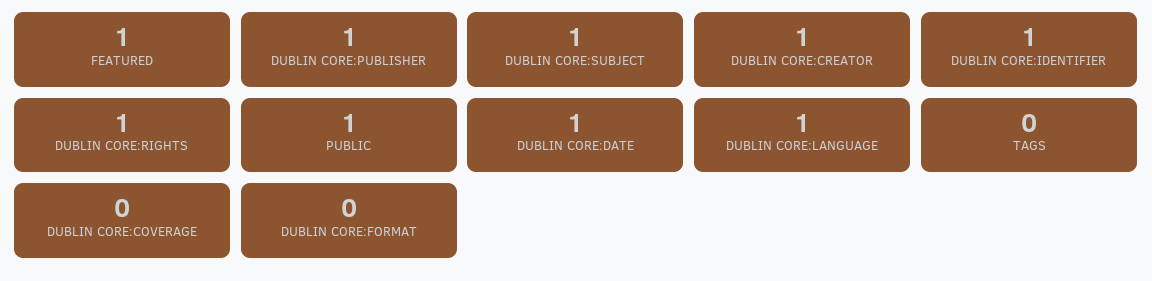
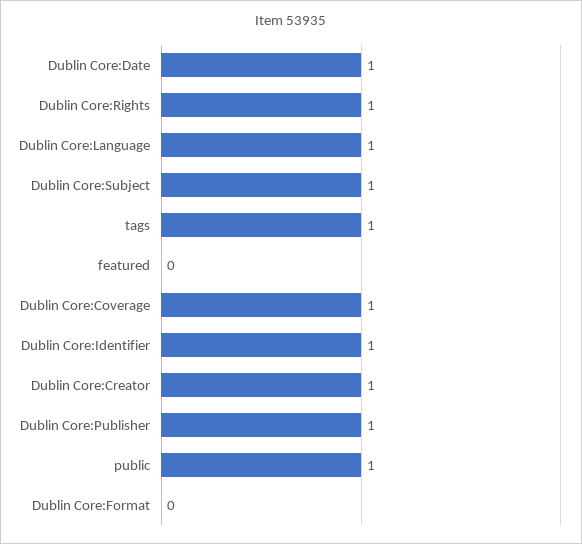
FEATURED: 1 -> 0
TAGS: 0 -> 1
DUBLIN CORE:COVERAGE: 0 -> 1

